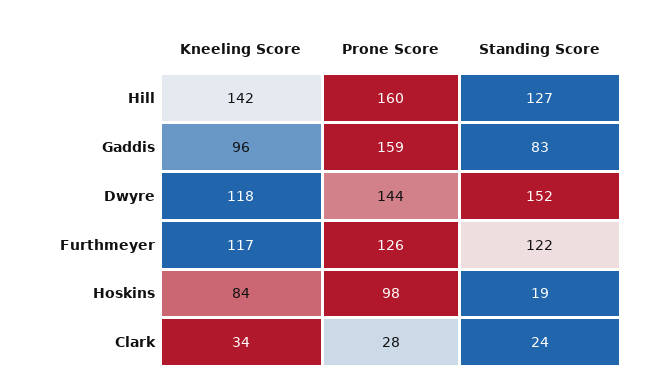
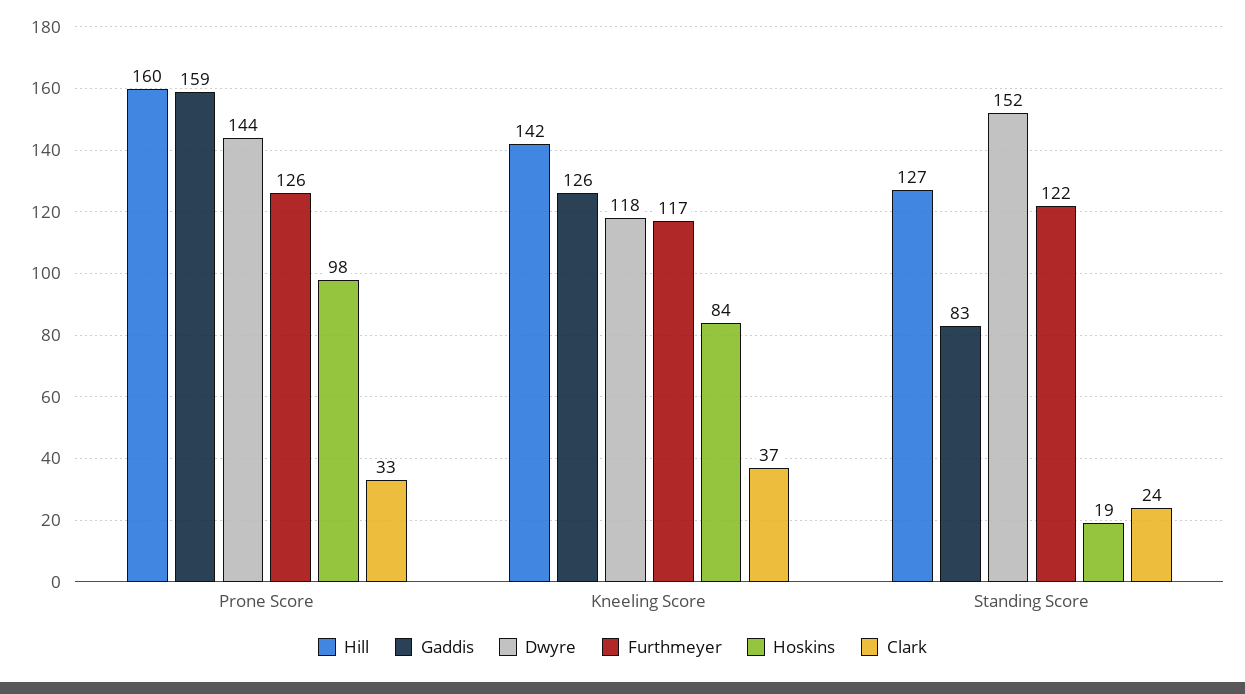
Gaddis, Kneeling Score: 96 -> 126
Clark, Kneeling Score: 34 -> 37
Clark, Prone Score: 28 -> 33

